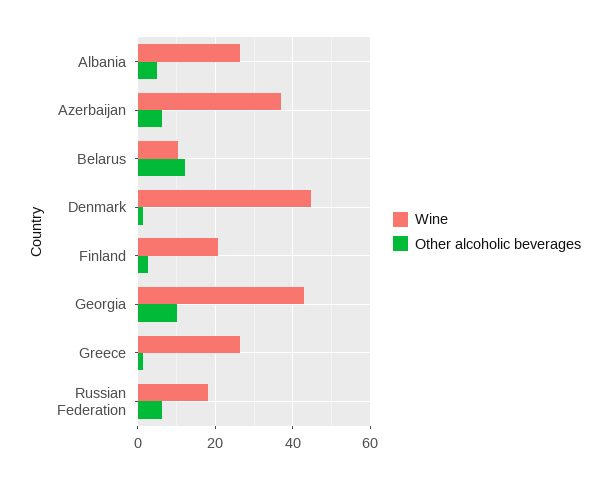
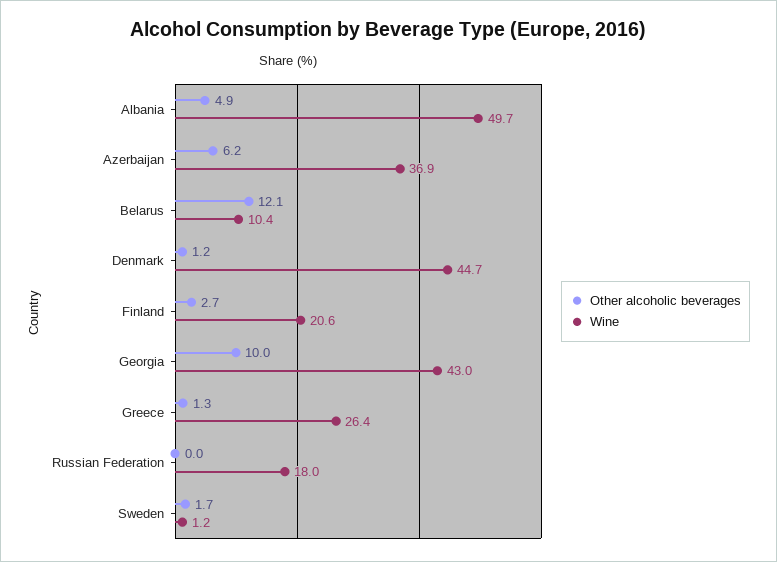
Wine, Albania: 26 -> 49.7
Other alcoholic beverages, Russian Federation: 6 -> 0
Other alcoholic beverages, Sweden: none -> 1.7
Wine, Sweden: none -> 1.2

